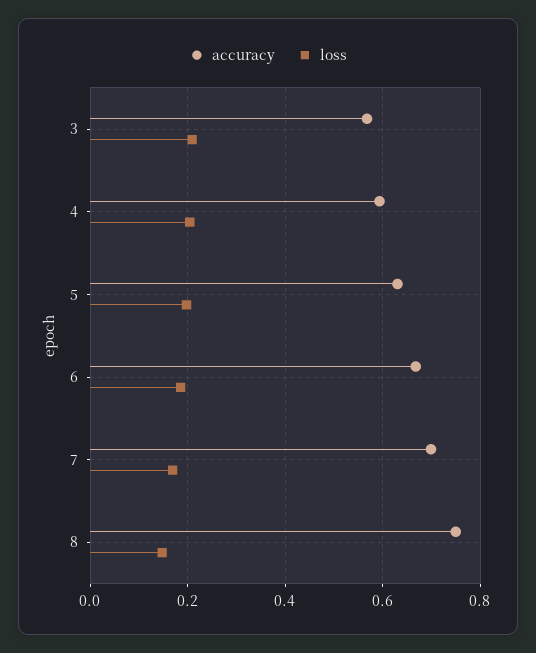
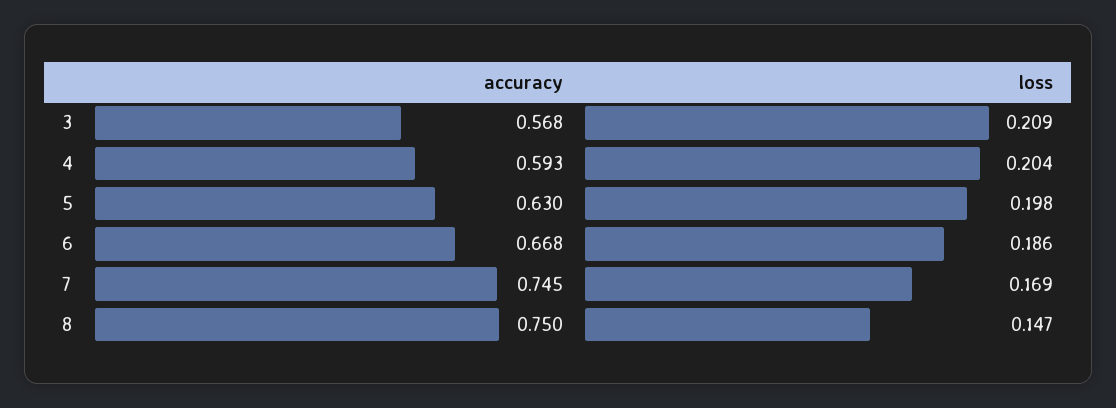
accuracy, 7: 0.7 -> 0.745

